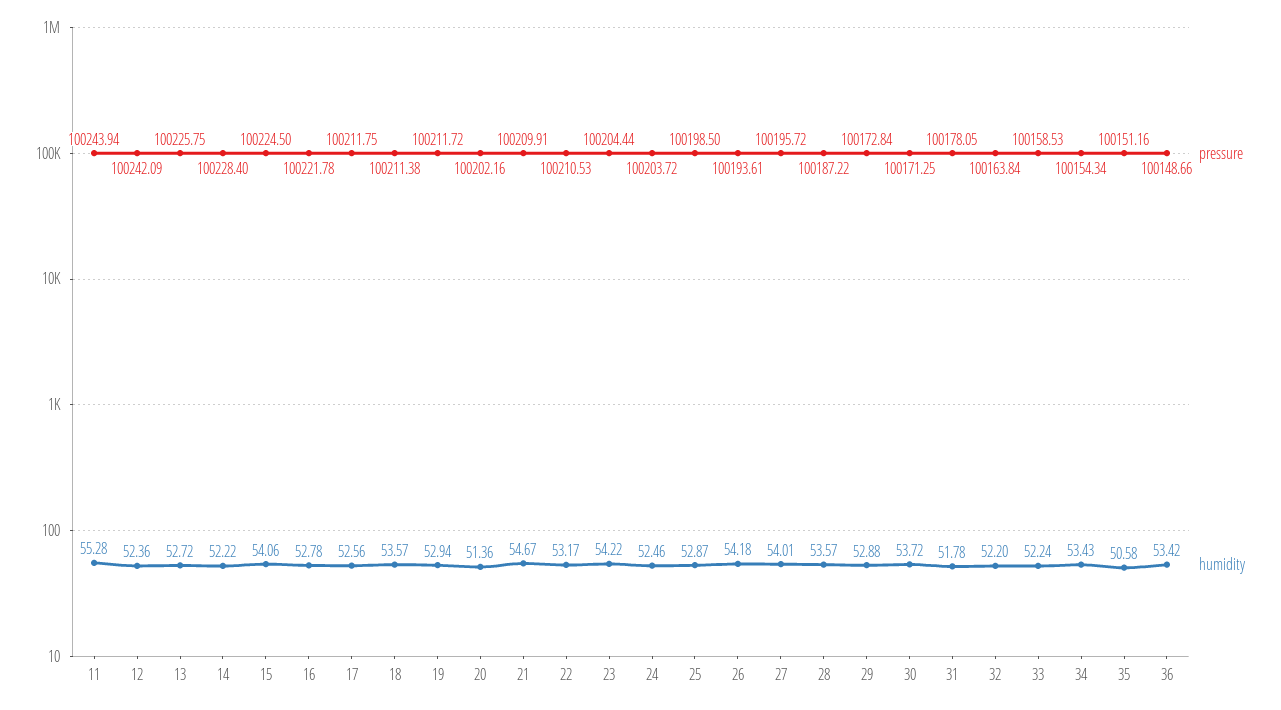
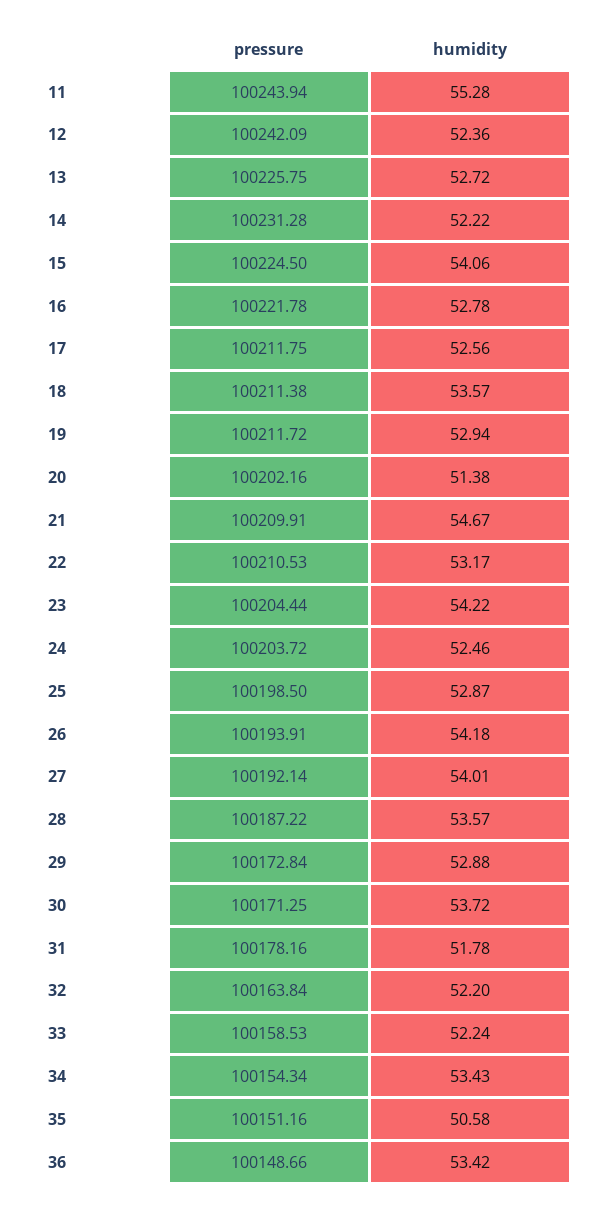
pressure, 14: 100228.4 -> 100231.28
humidity, 20: 51.36 -> 51.38
pressure, 26: 100193.61 -> 100193.91
pressure, 27: 100195.72 -> 100192.14
pressure, 31: 100178.05 -> 100178.16

